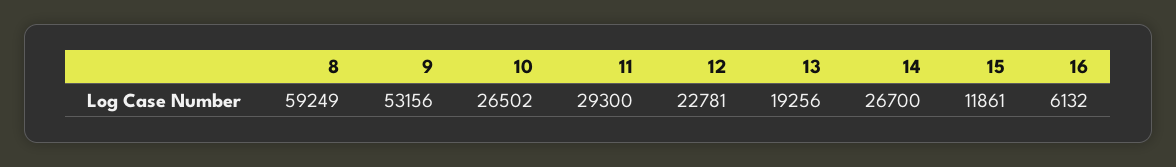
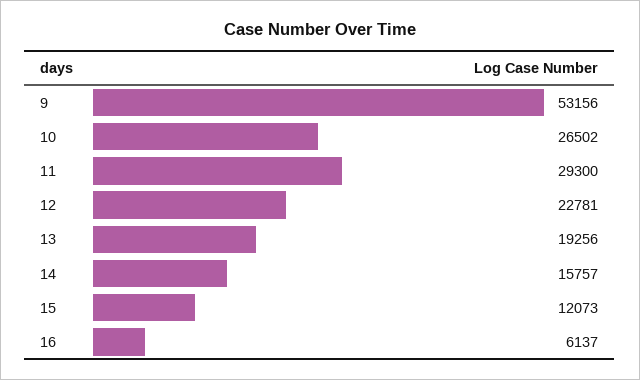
8: 59249 -> none
14: 26700 -> 15757
15: 11861 -> 12073
16: 6132 -> 6137

